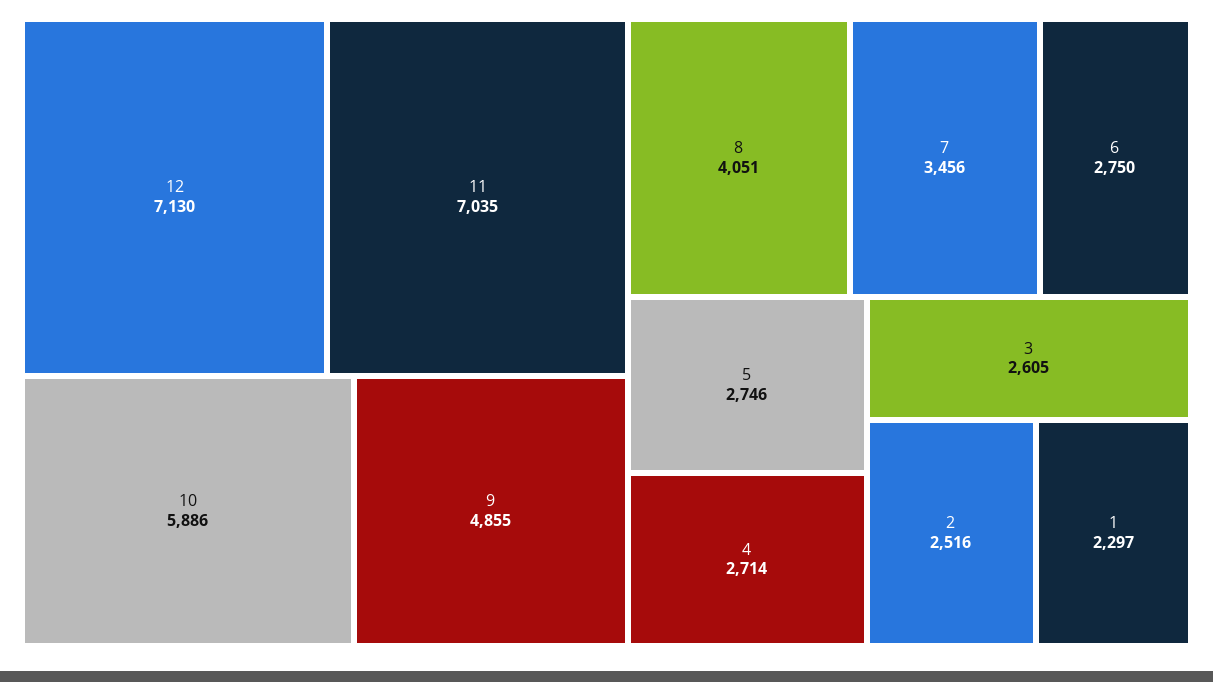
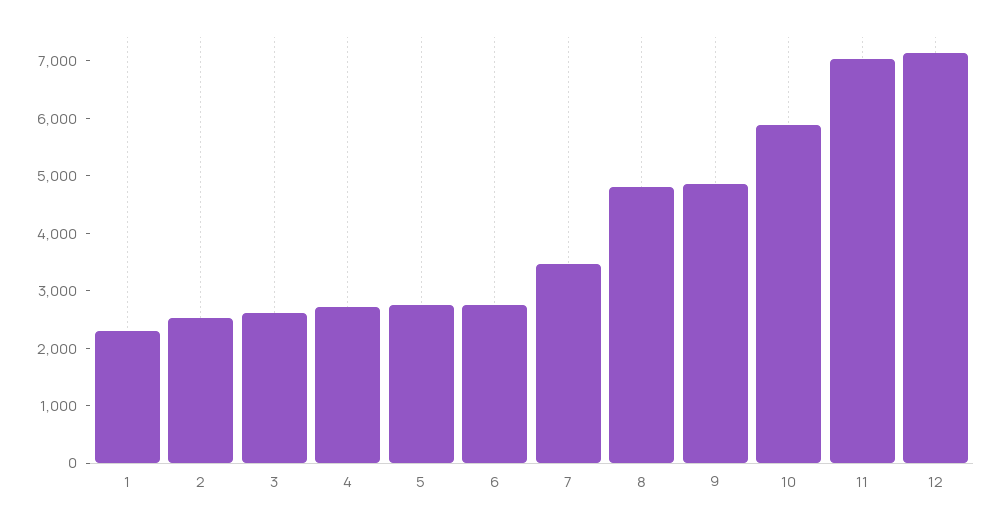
8: 4051 -> 4800

